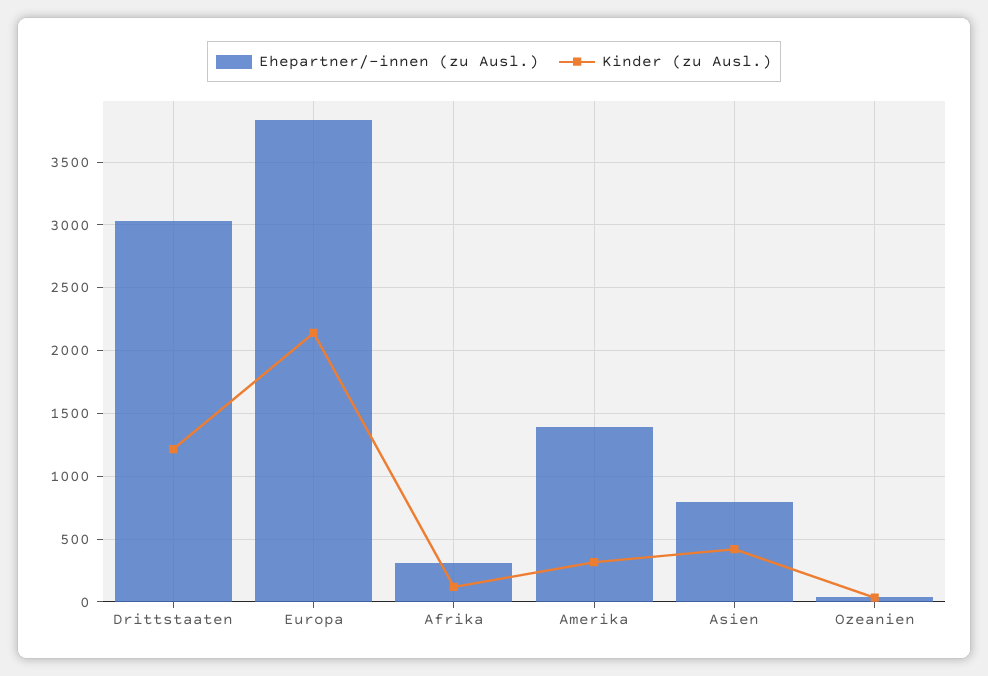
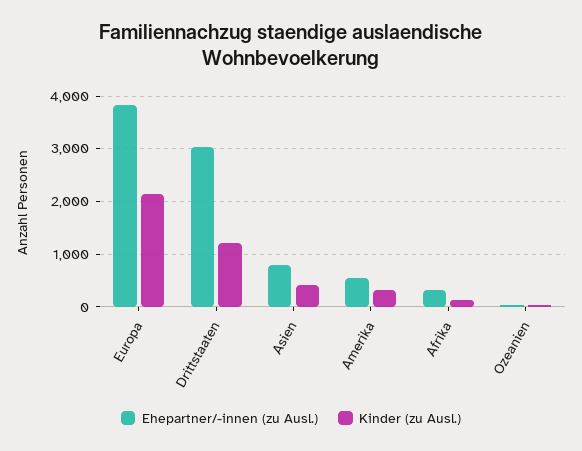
Ehepartner/-innen (zu Ausl.), Amerika: 1400 -> 600

